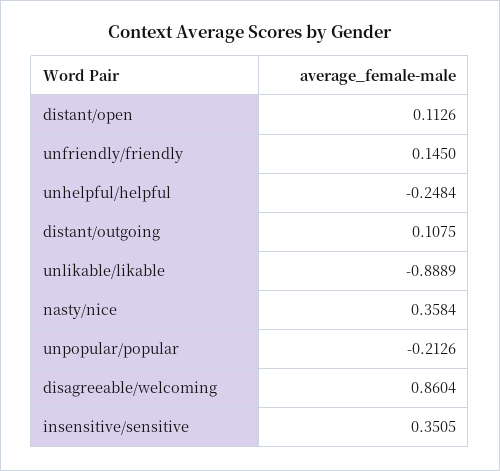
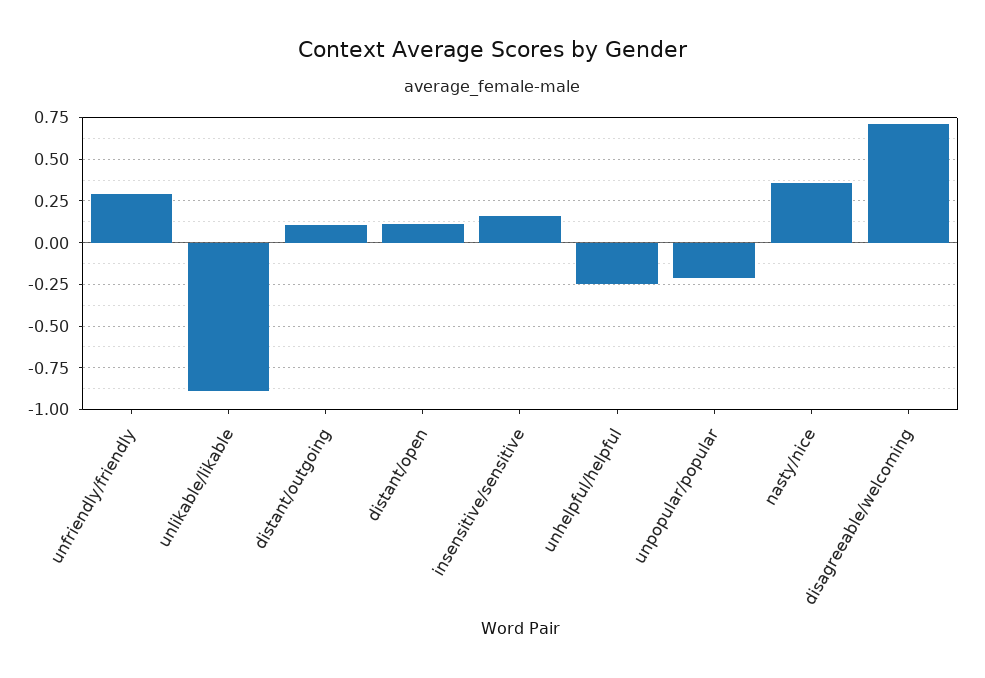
unfriendly/friendly: 0.145 -> 0.3
disagreeable/welcoming: 0.8604 -> 0.7
insensitive/sensitive: 0.3505 -> 0.15

